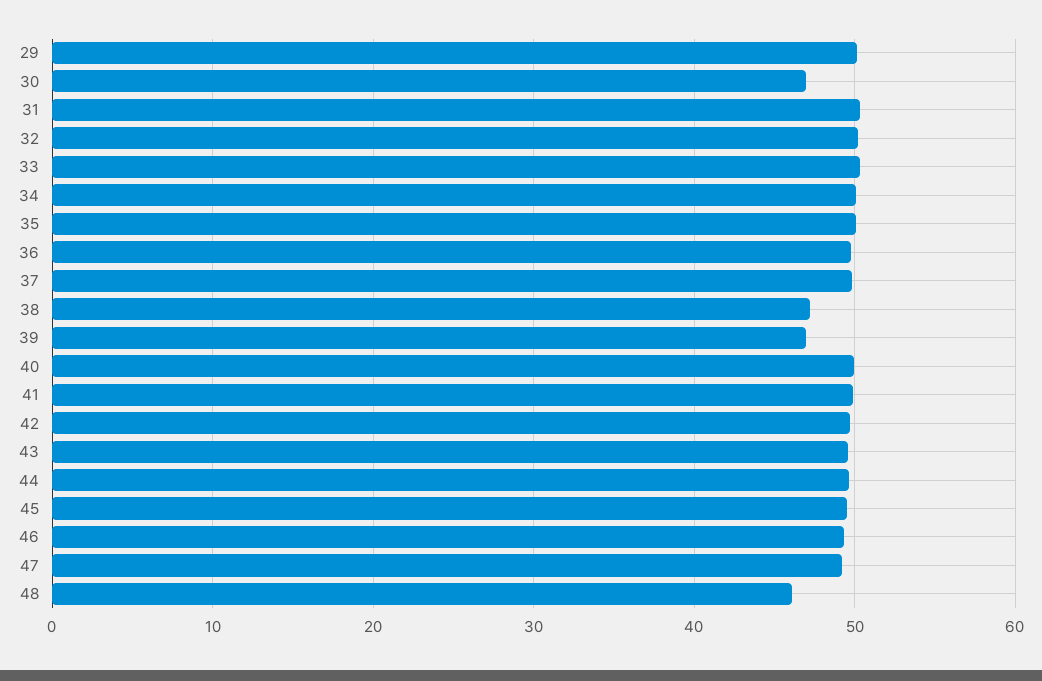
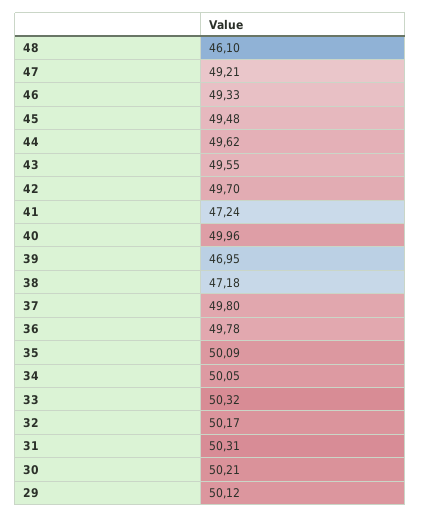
30: 47 -> 50.21
41: 50 -> 47.24

